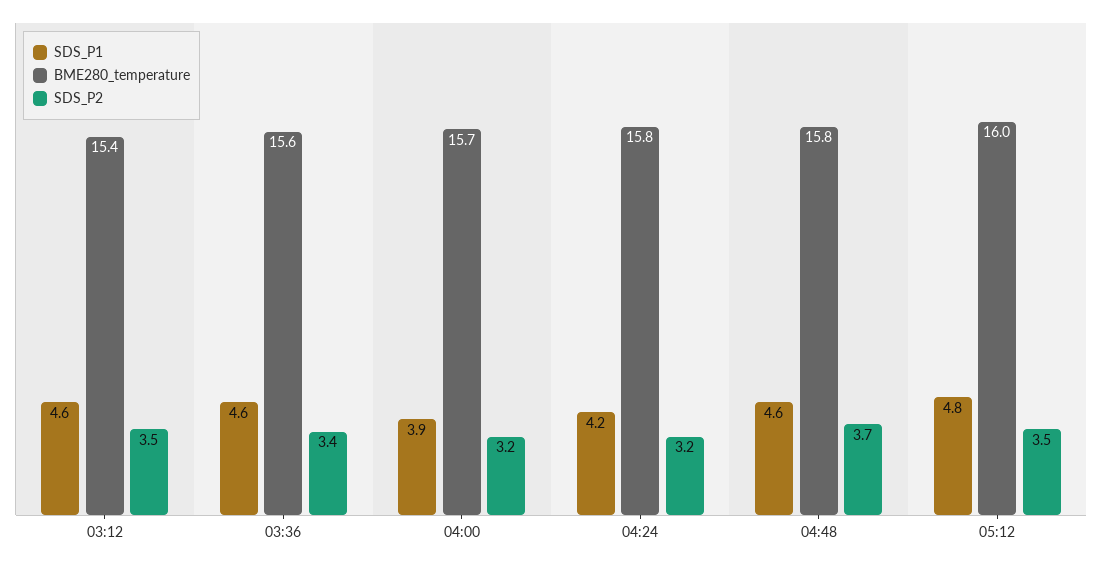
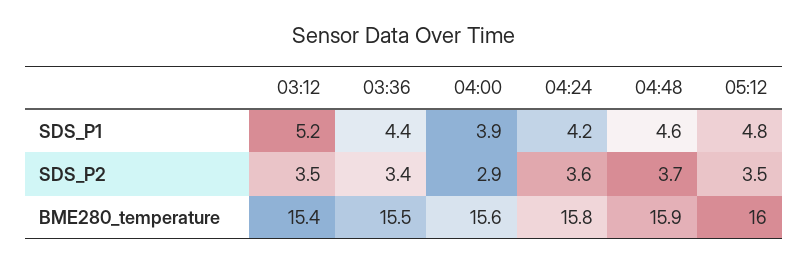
SDS_P1, 03:12: 4.6 -> 5.2
SDS_P1, 03:36: 4.6 -> 4.4
BME280_temperature, 03:36: 15.6 -> 15.5
BME280_temperature, 04:00: 15.7 -> 15.6
SDS_P2, 04:00: 3.2 -> 2.9
SDS_P2, 04:24: 3.2 -> 3.6
BME280_temperature, 04:48: 15.8 -> 15.9

